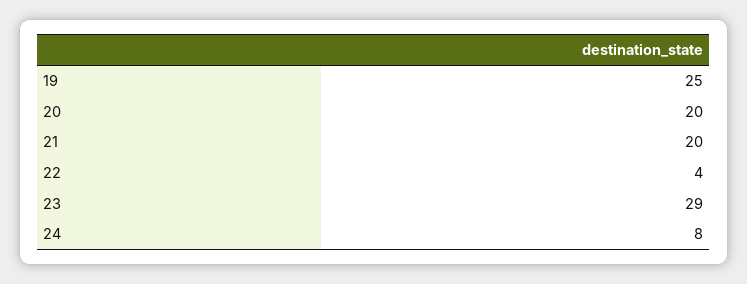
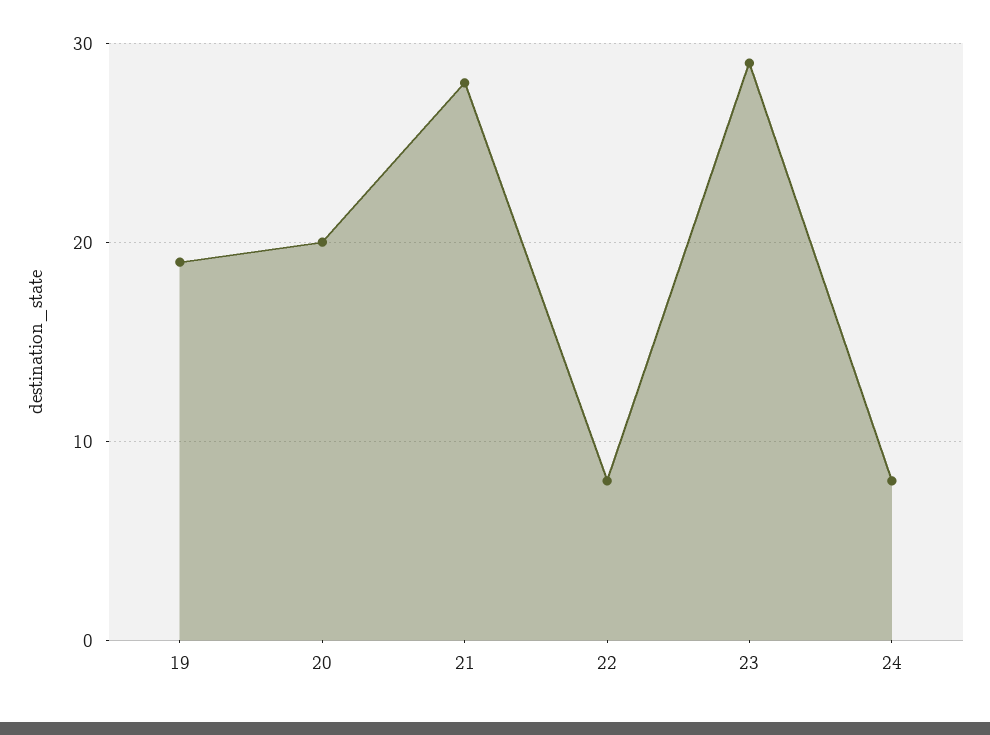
19: 25 -> 19
21: 20 -> 28
22: 4 -> 8

